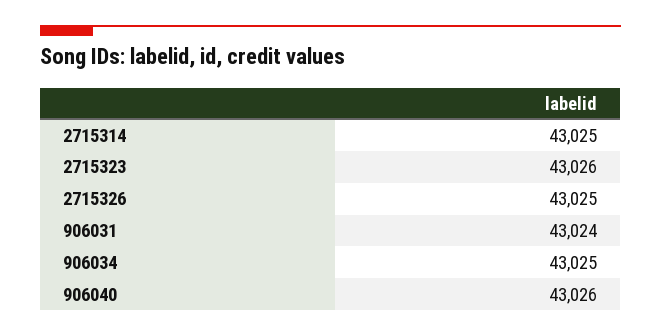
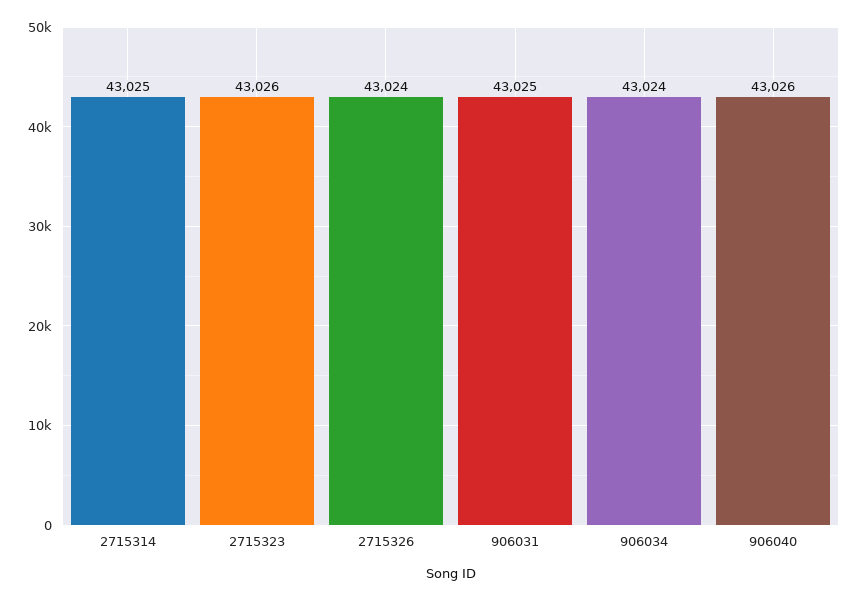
2715326: 43025 -> 43024
906031: 43024 -> 43025
906034: 43025 -> 43024

